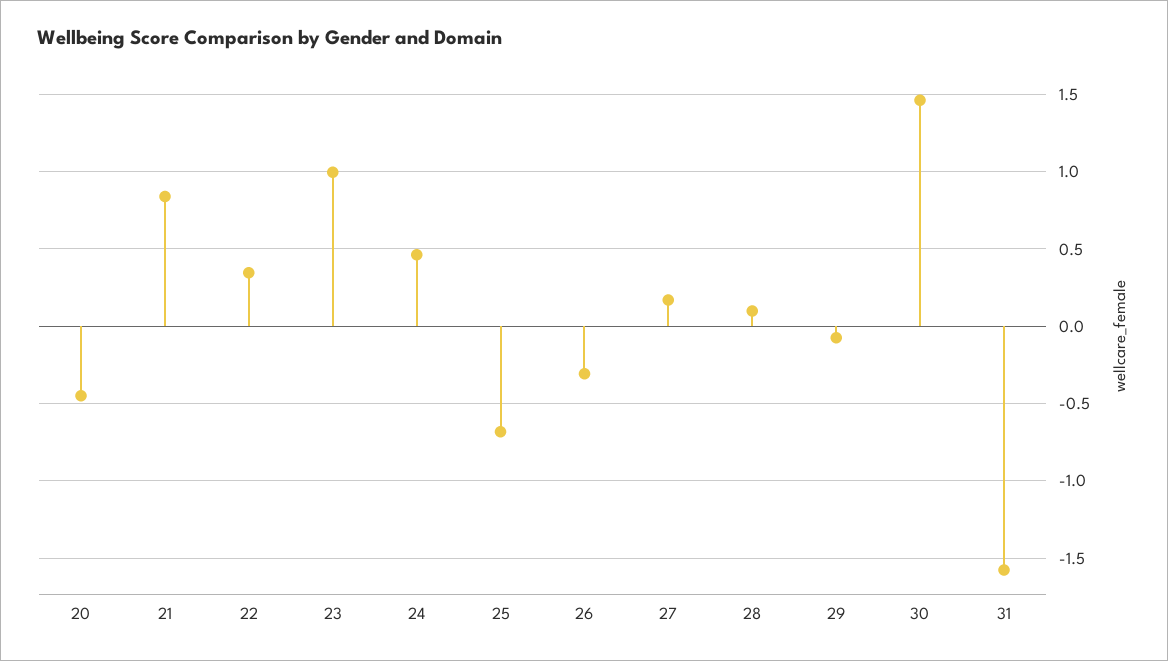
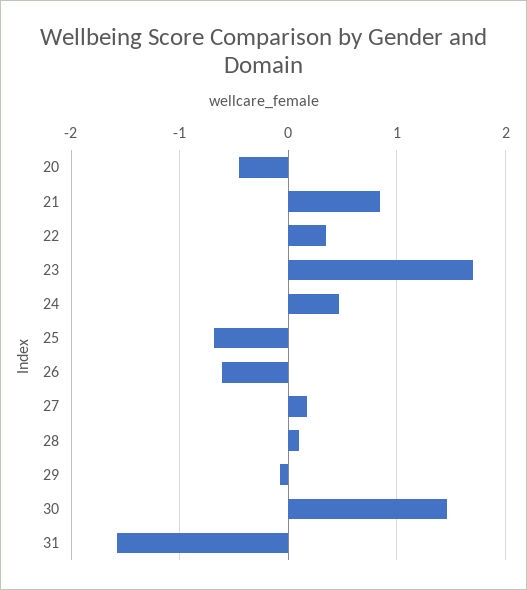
23: 1 -> 1.7
26: -0.3 -> -0.6

